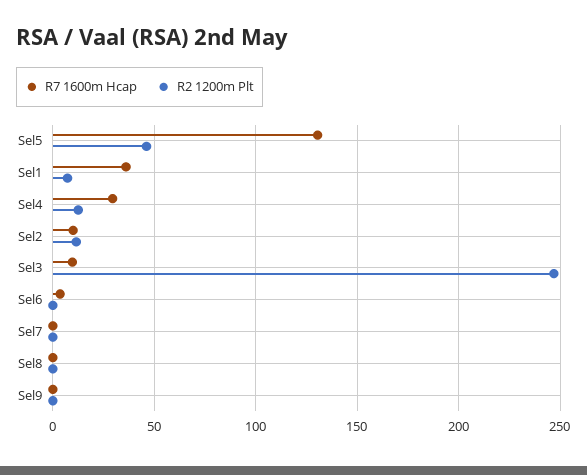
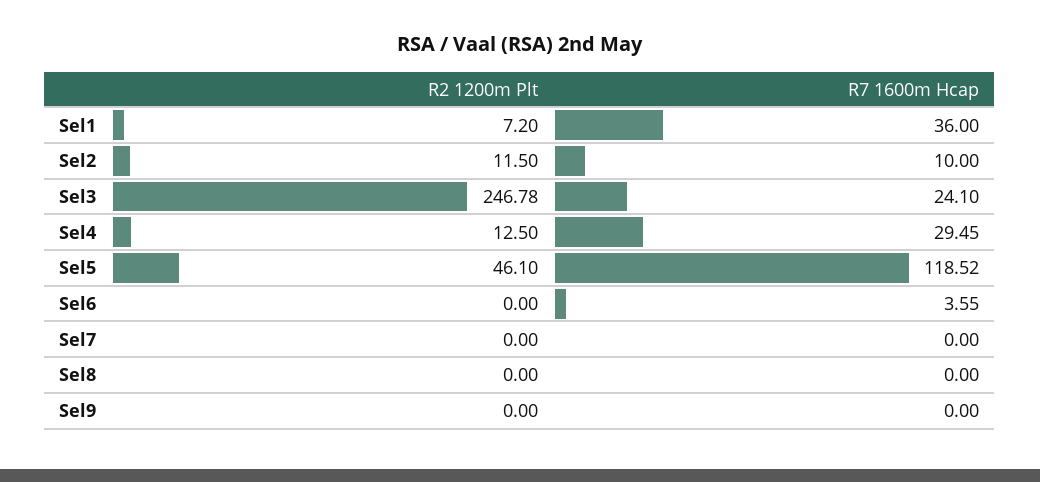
R7 1600m Hcap, Sel5: 130 -> 118.52
R7 1600m Hcap, Sel3: 10 -> 24.1

